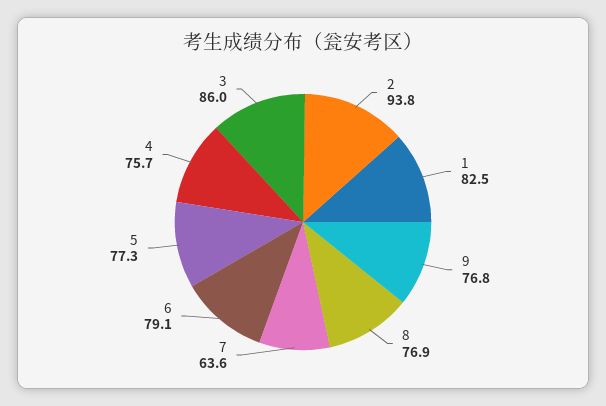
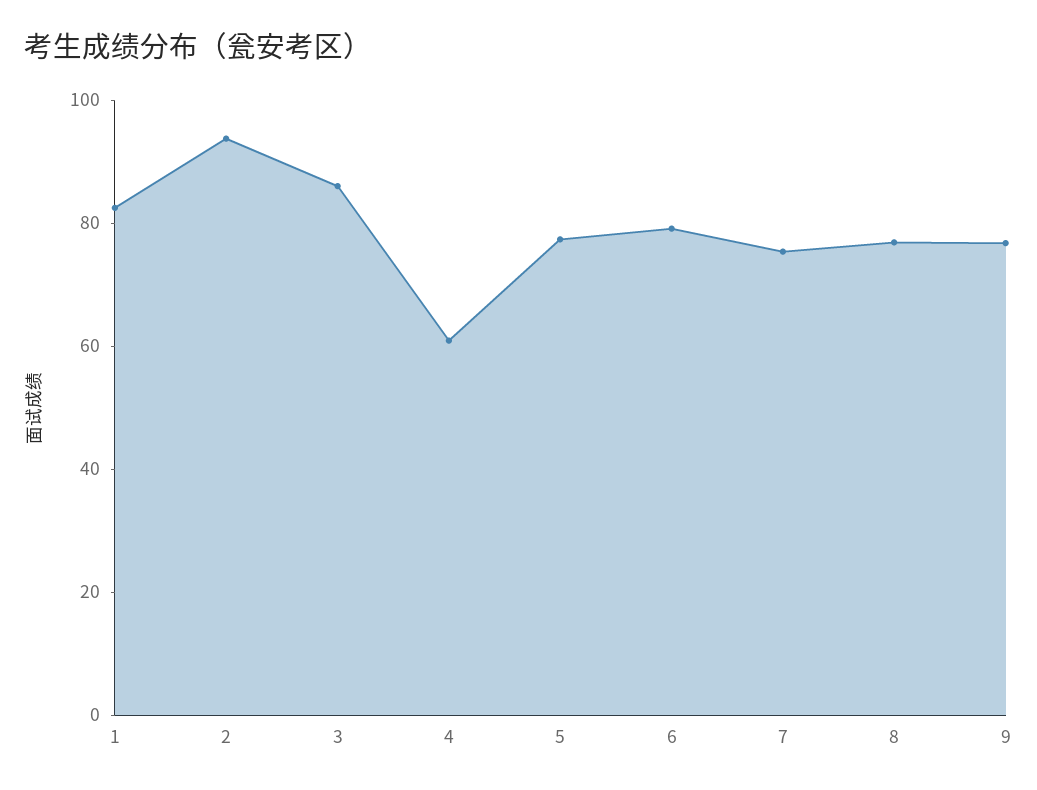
7: 63.6 -> 75
4: 75.7 -> 60

